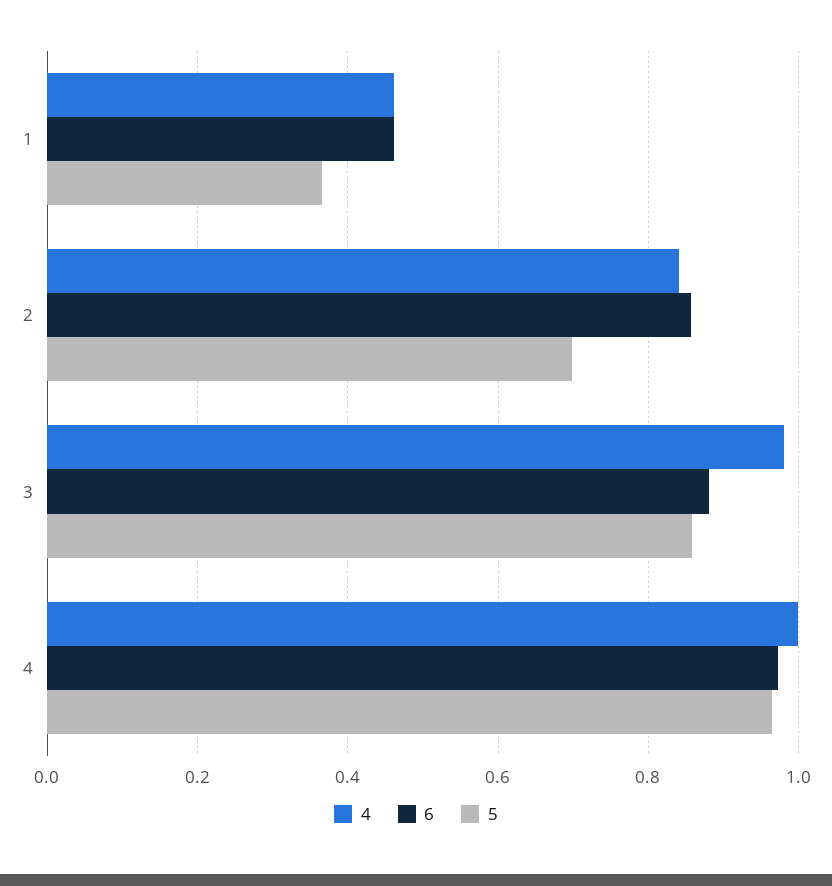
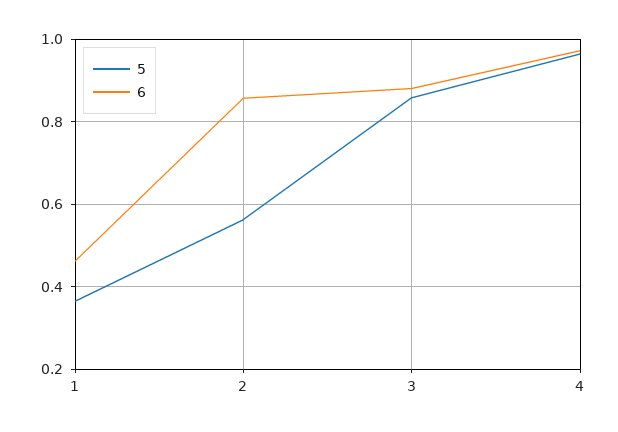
4, 1: 0.46 -> none
4, 2: 0.84 -> none
5, 2: 0.7 -> 0.56
4, 3: 0.98 -> none
4, 4: 1 -> none

